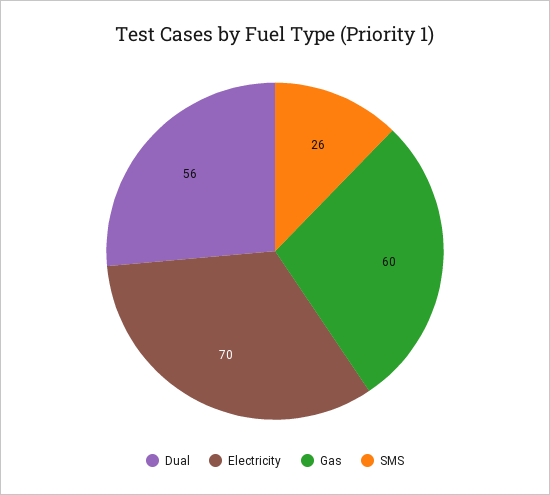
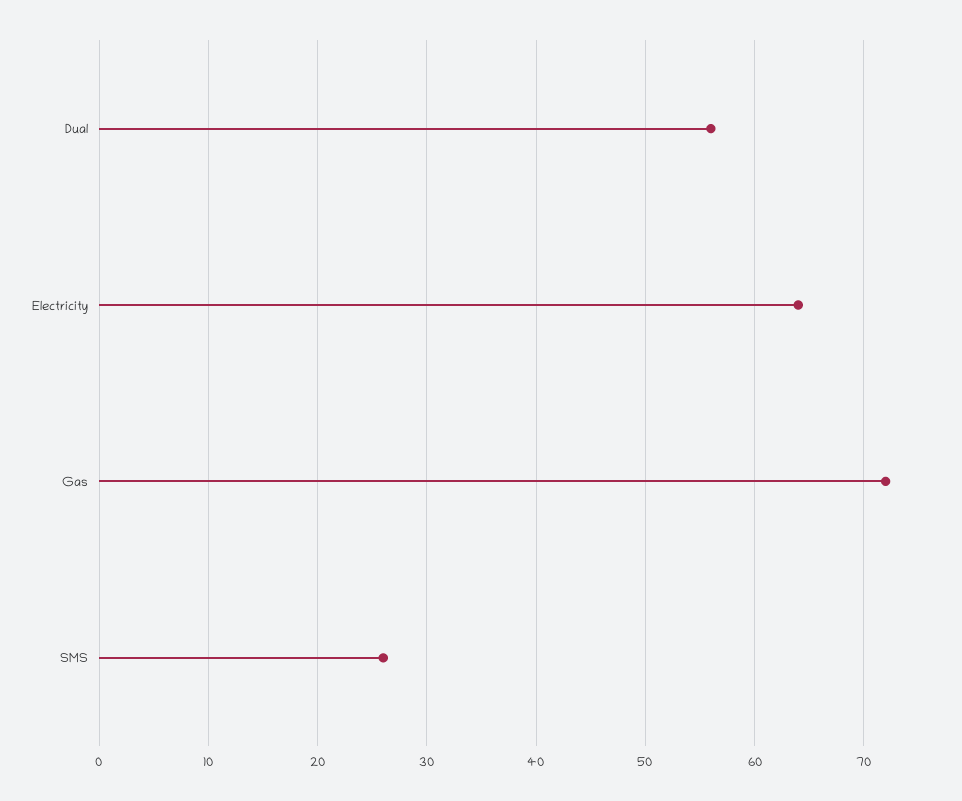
Electricity: 70 -> 64
Gas: 60 -> 72

